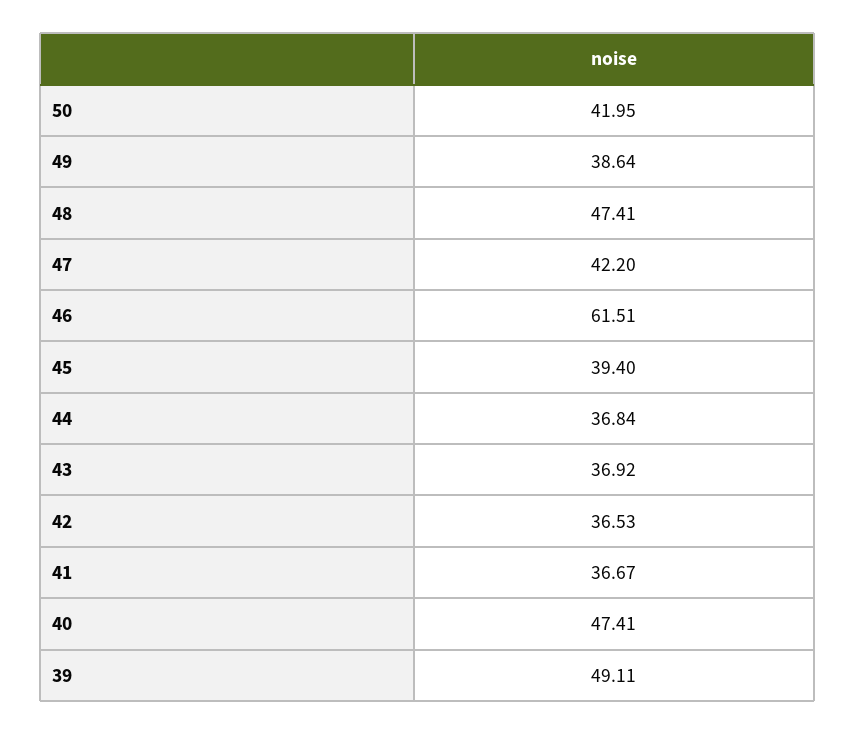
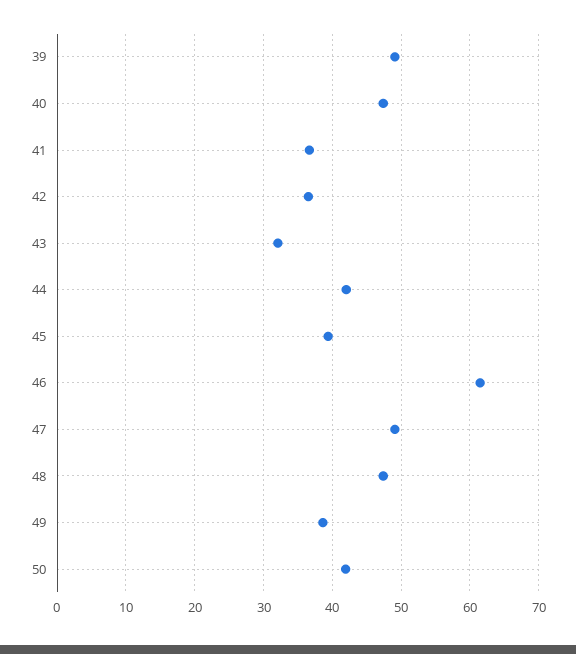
47: 42.2 -> 49
44: 36.84 -> 42
43: 36.92 -> 32

